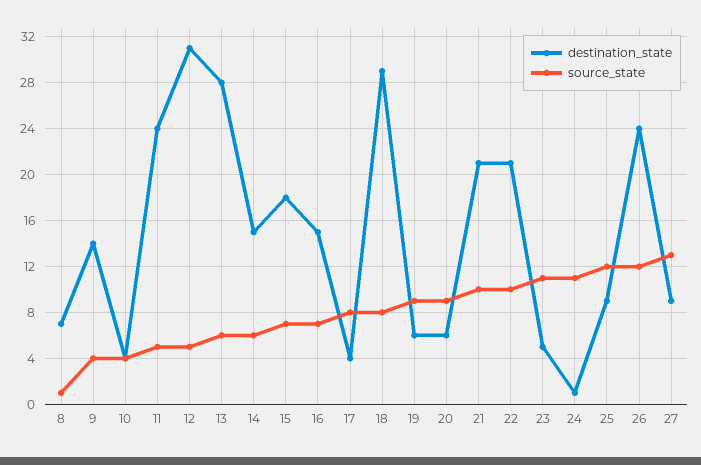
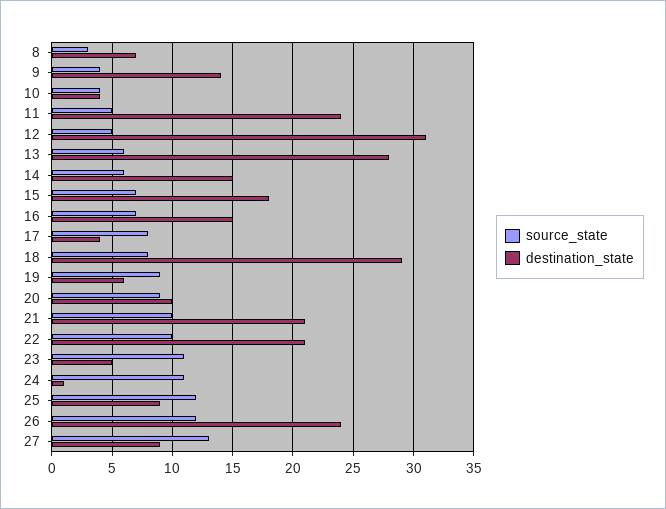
source_state, 8: 1 -> 3
destination_state, 20: 6 -> 10

